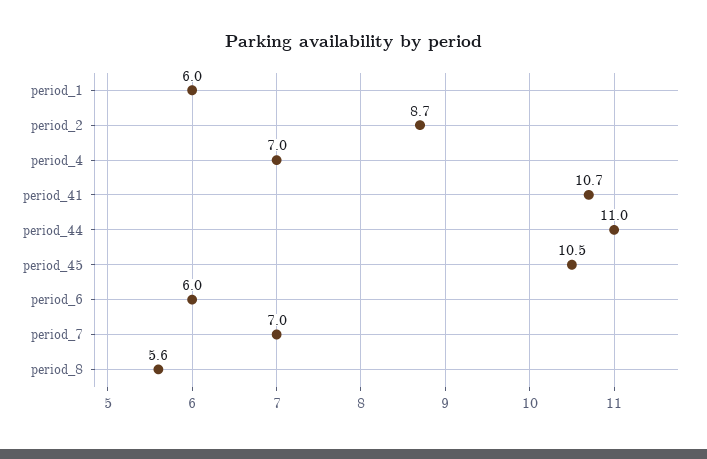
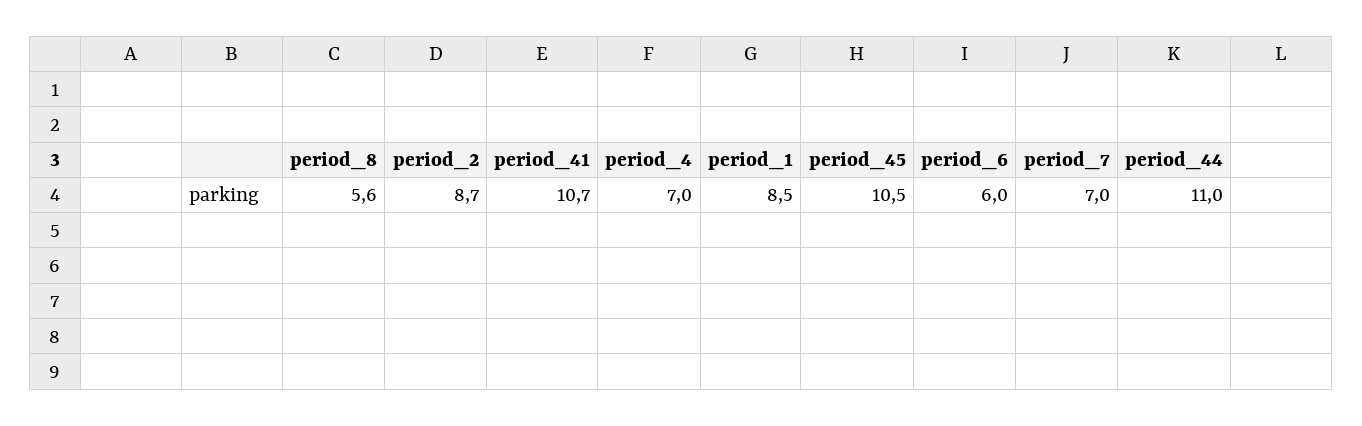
period_1: 6 -> 8.5

